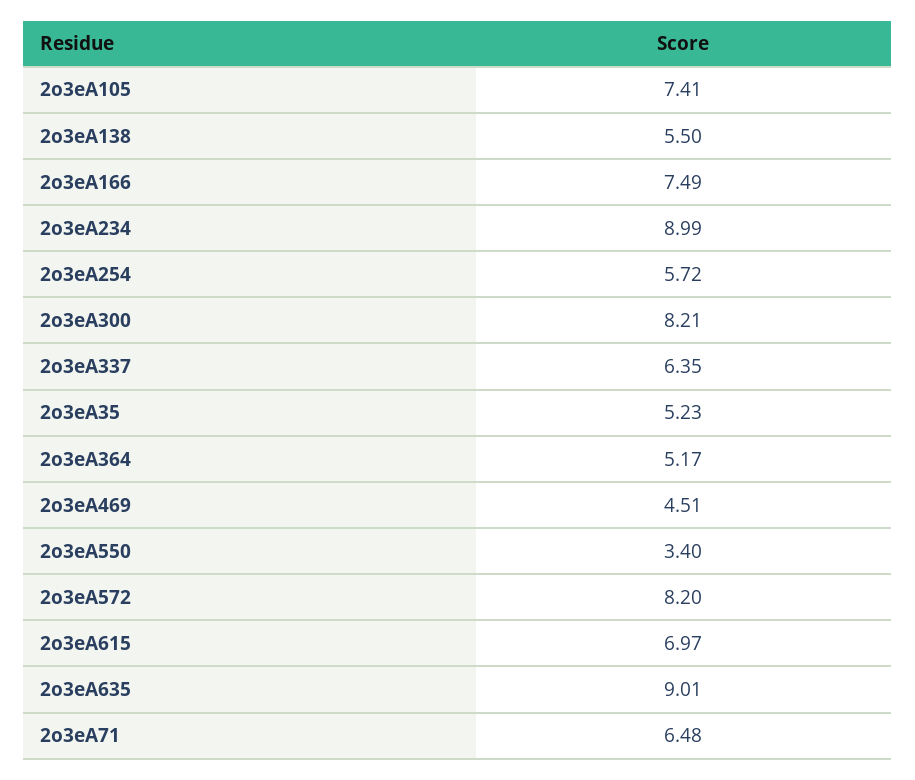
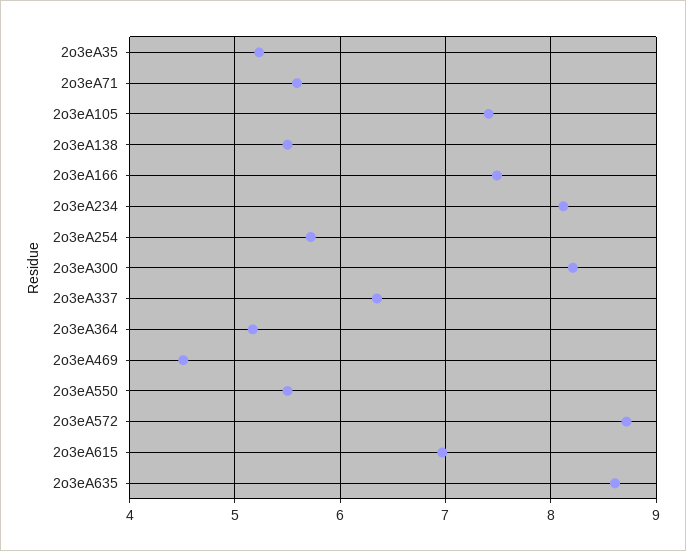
2o3eA234: 8.99 -> 8.1
2o3eA550: 3.4 -> 5.5
2o3eA572: 8.2 -> 8.7
2o3eA635: 9.01 -> 8.6
2o3eA71: 6.48 -> 5.6

